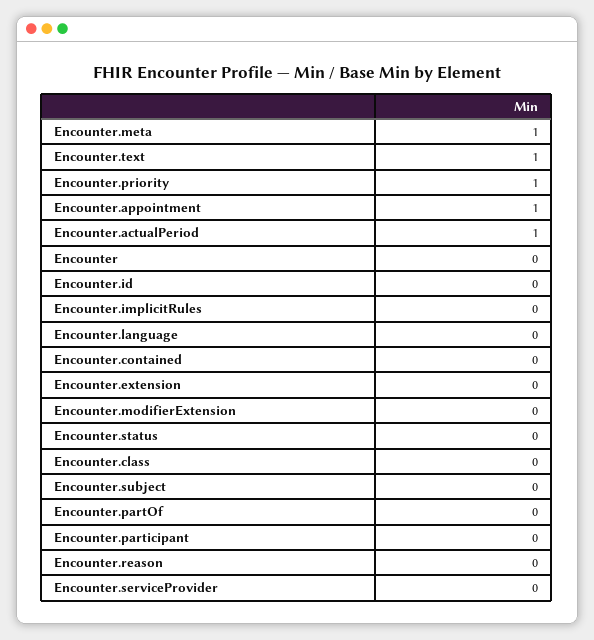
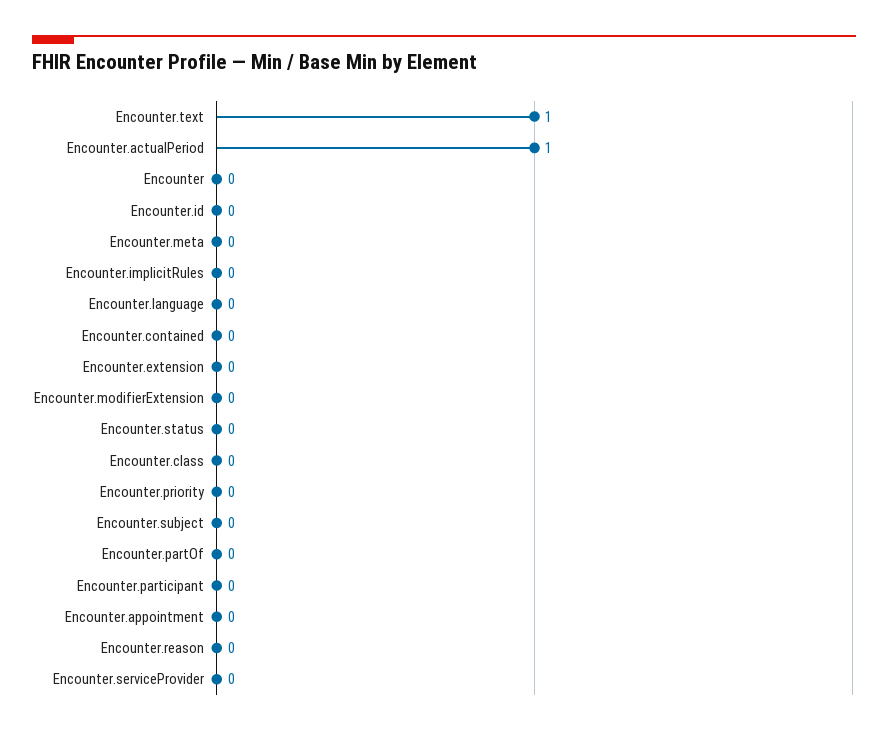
Encounter.meta: 1 -> 0
Encounter.priority: 1 -> 0
Encounter.appointment: 1 -> 0

